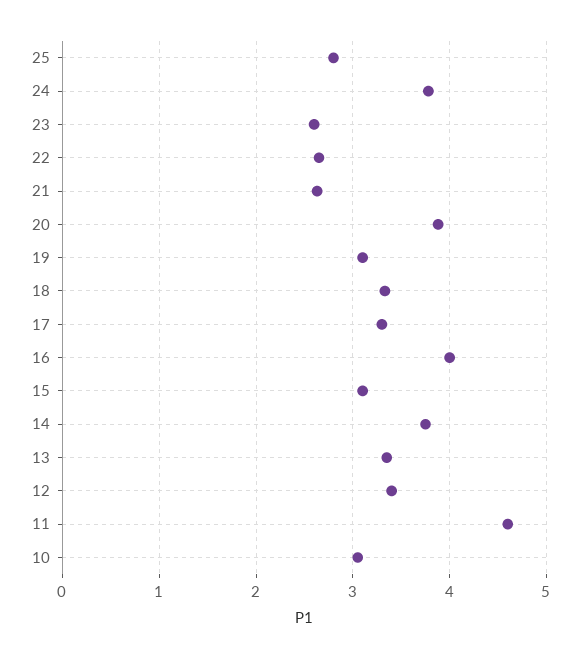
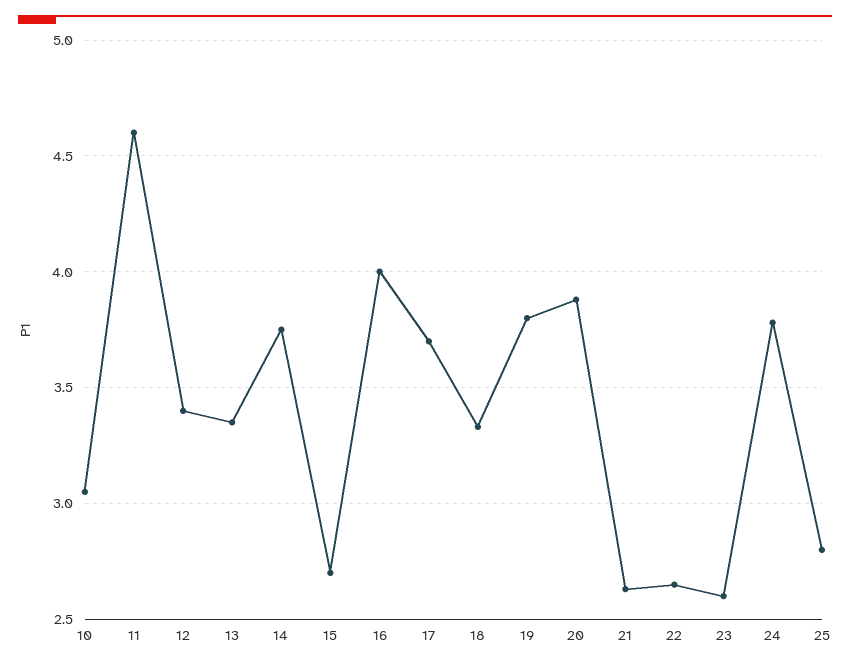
19: 3.1 -> 3.8
17: 3.3 -> 3.7
15: 3.1 -> 2.7

